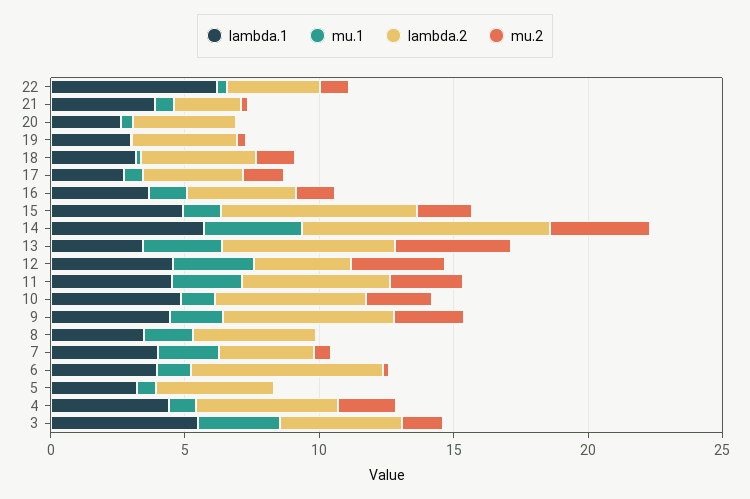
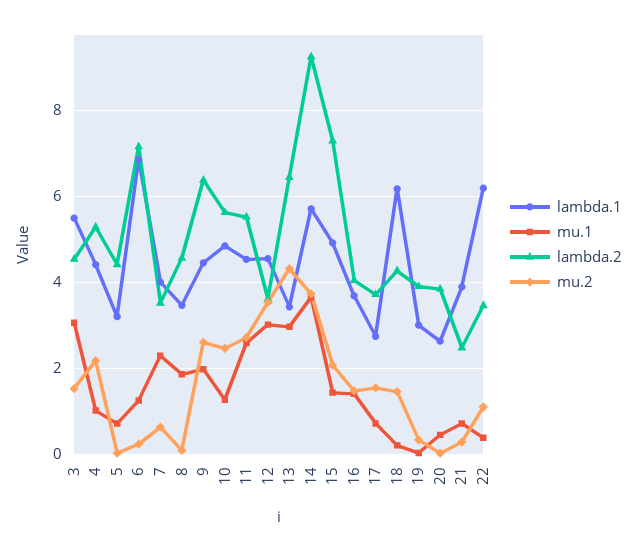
lambda.1, 18: 3 -> 6.2
lambda.1, 6: 4 -> 6.8

